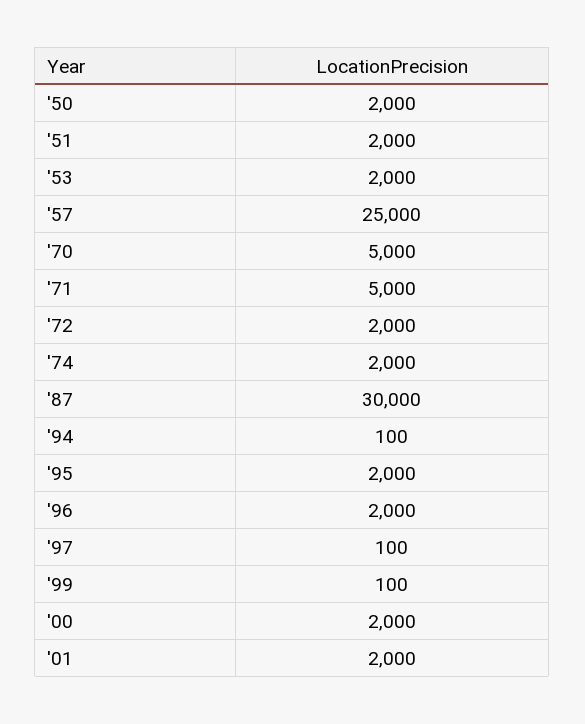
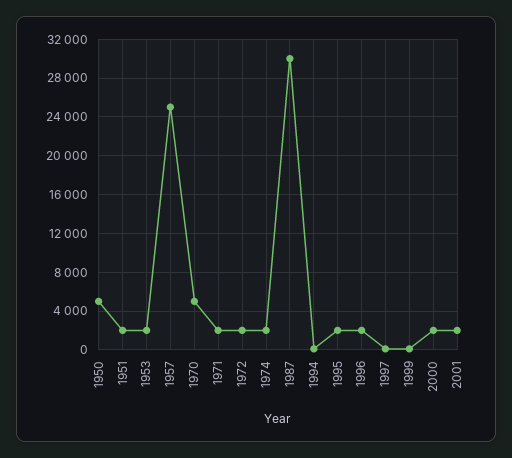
'50: 2000 -> 5000
'71: 5000 -> 2000

